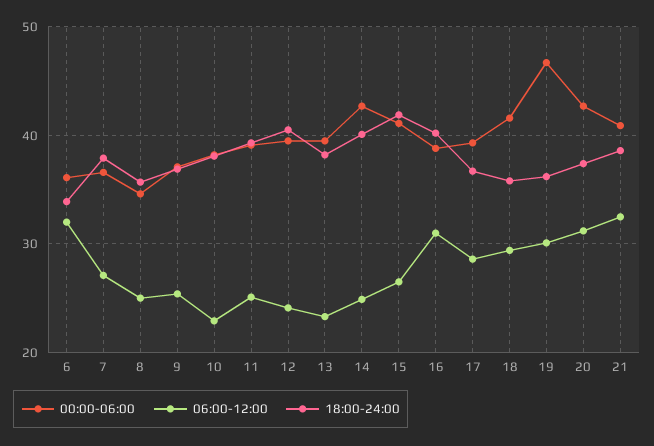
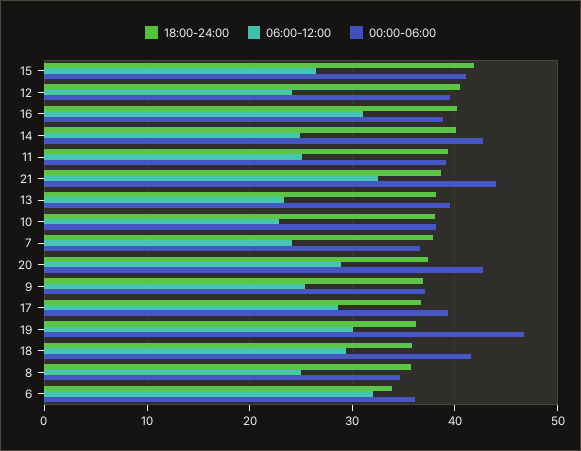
06:00-12:00, 7: 27 -> 24
06:00-12:00, 20: 31 -> 29
00:00-06:00, 21: 41 -> 44

